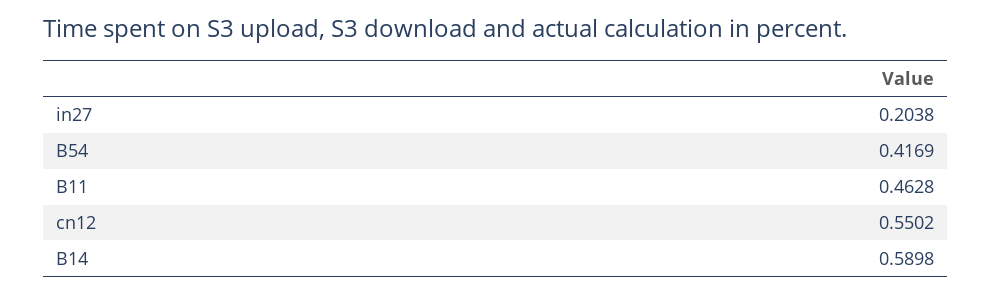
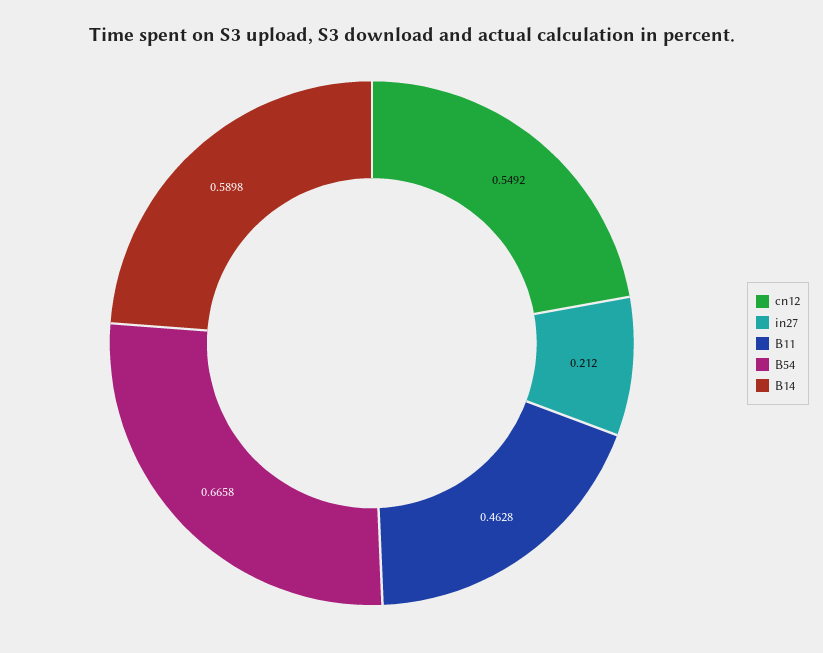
in27: 0.2038 -> 0.212
B54: 0.4169 -> 0.6658
cn12: 0.5502 -> 0.5492

